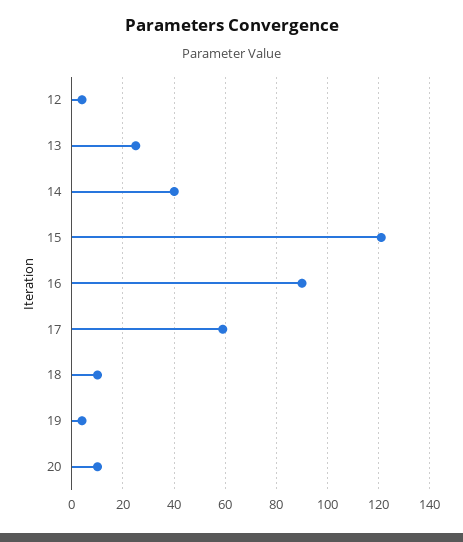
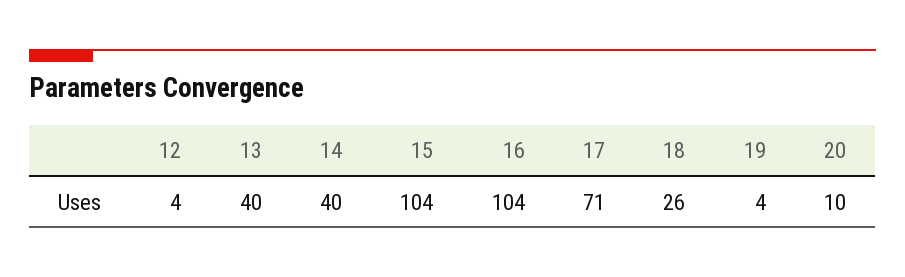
13: 25 -> 40
15: 120 -> 104
16: 90 -> 104
17: 60 -> 71
18: 10 -> 26

